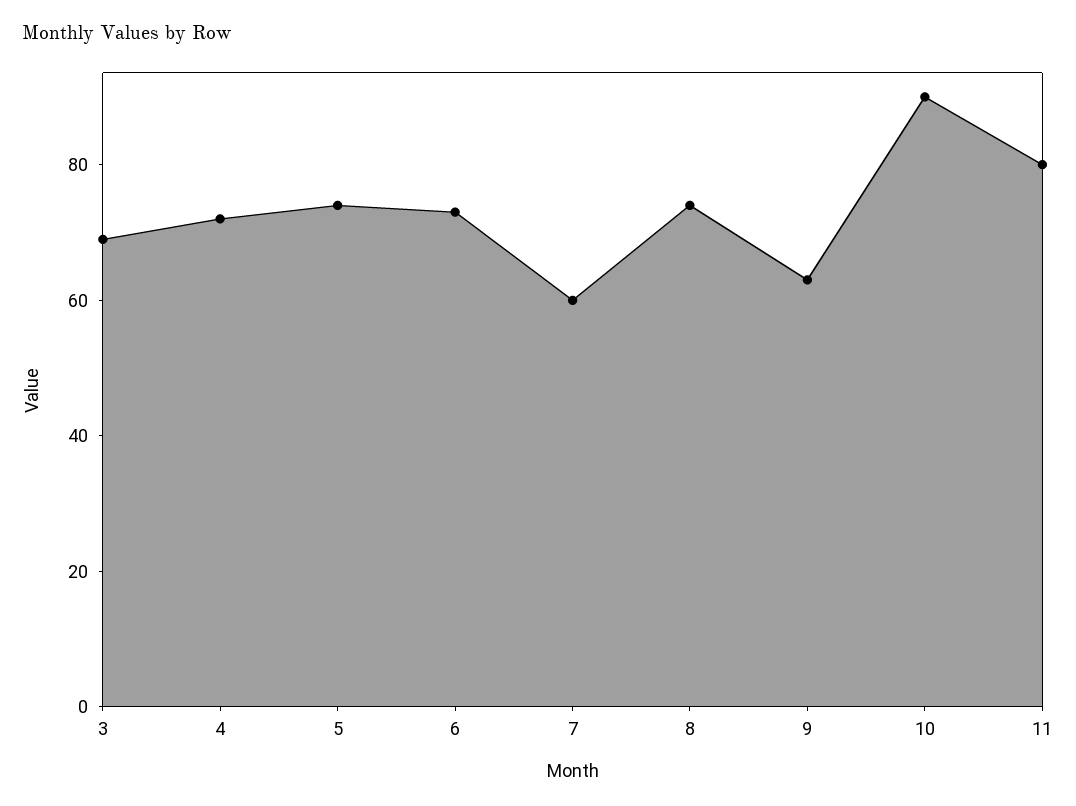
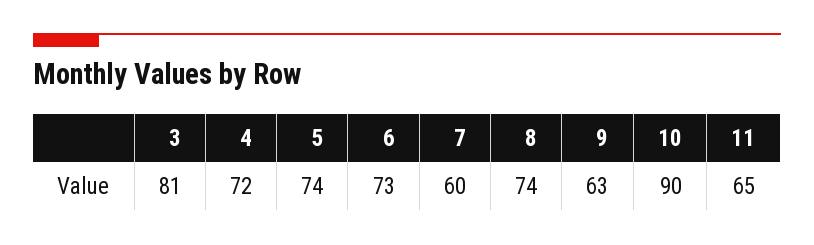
3: 70 -> 81
11: 80 -> 65

